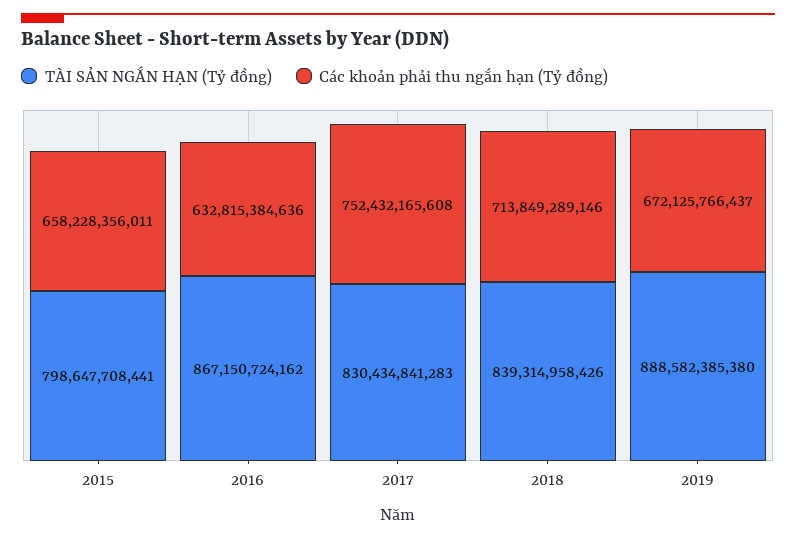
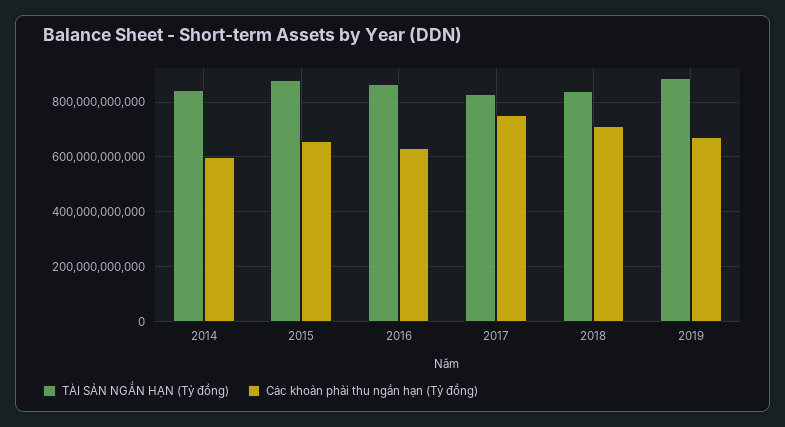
TÀI SẢN NGẮN HẠN (Tỷ đồng), 2015: 798647708441 -> 875000000000
TÀI SẢN NGẮN HẠN (Tỷ đồng), 2014: none -> 850000000000
Các khoản phải thu ngắn hạn (Tỷ đồng), 2014: none -> 600000000000

